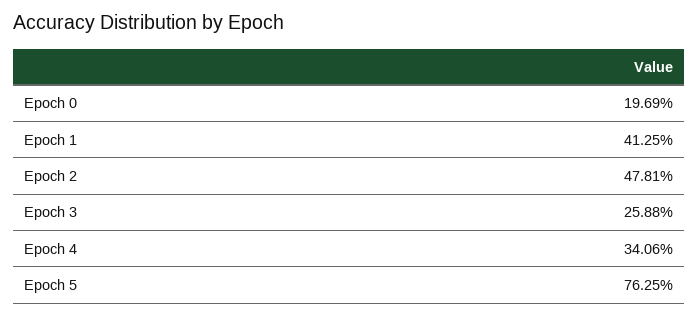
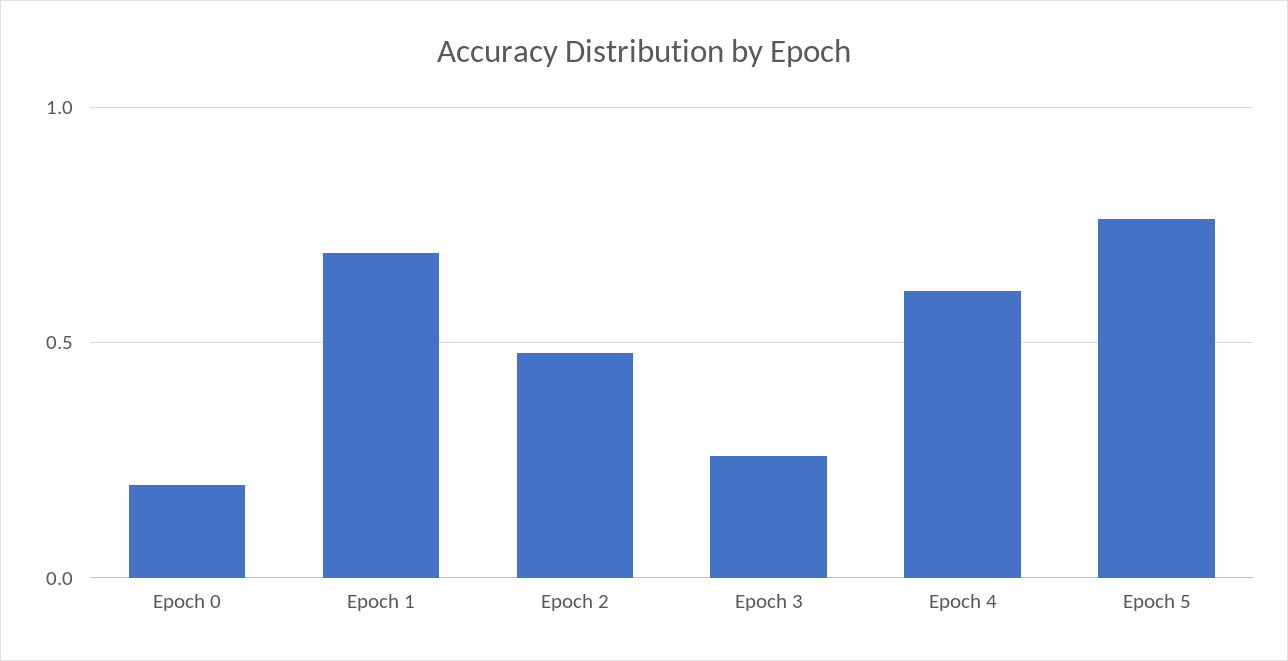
Epoch 1: 0.4125 -> 0.7
Epoch 4: 0.3406 -> 0.6

